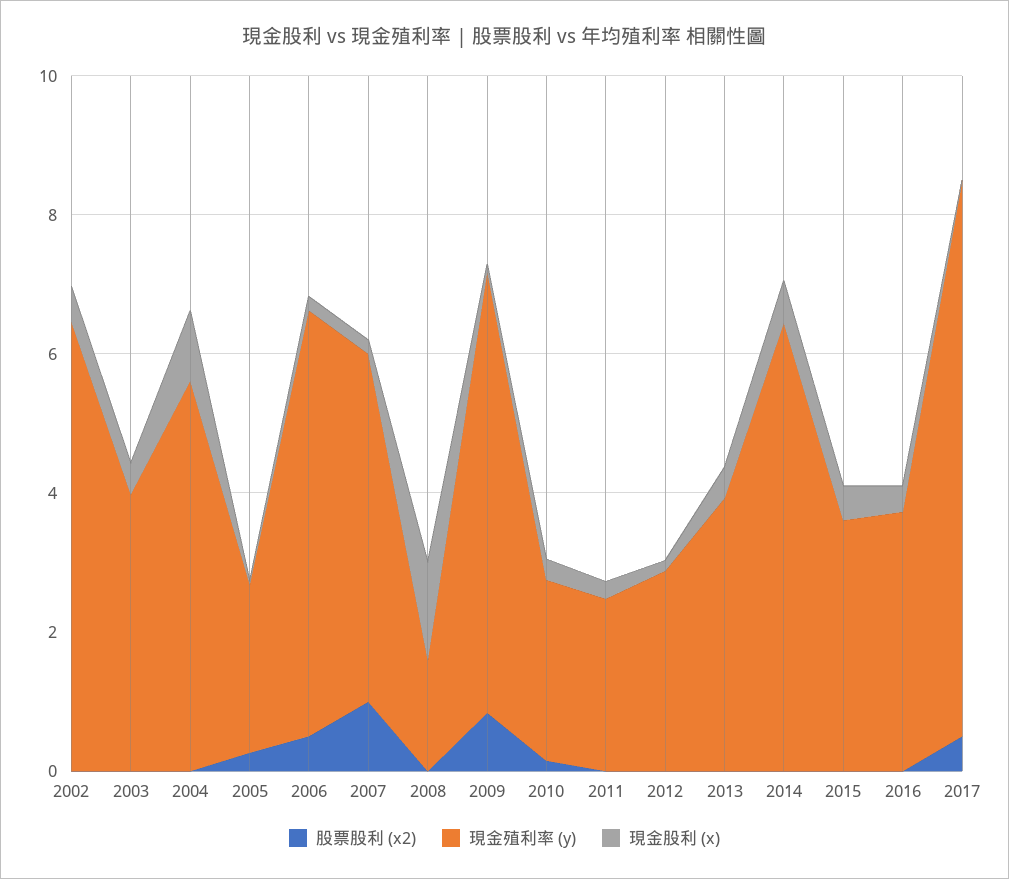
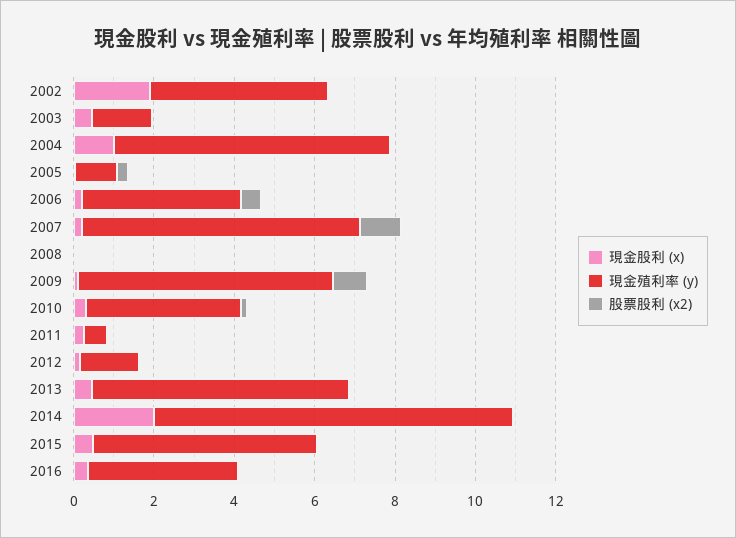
現金殖利率 (y), 2002: 6.5 -> 4.5
現金股利 (x), 2002: 0.5 -> 2
現金殖利率 (y), 2003: 4 -> 1.5
現金殖利率 (y), 2004: 5.5 -> 7
現金殖利率 (y), 2005: 2.5 -> 1
現金殖利率 (y), 2006: 6 -> 4
現金殖利率 (y), 2007: 5 -> 7
現金殖利率 (y), 2008: 1.5 -> 0
現金股利 (x), 2008: 1.5 -> 0
現金殖利率 (y), 2010: 2.5 -> 4
現金殖利率 (y), 2011: 2.5 -> 0.5
現金殖利率 (y), 2012: 3 -> 1.5
現金殖利率 (y), 2013: 4 -> 6.5
現金殖利率 (y), 2014: 6.5 -> 9
現金股利 (x), 2014: 0.5 -> 2
現金殖利率 (y), 2015: 3.5 -> 5.5
股票股利 (x2), 2017: 0.5 -> none
現金殖利率 (y), 2017: 8 -> none
現金股利 (x), 2017: 0 -> none

